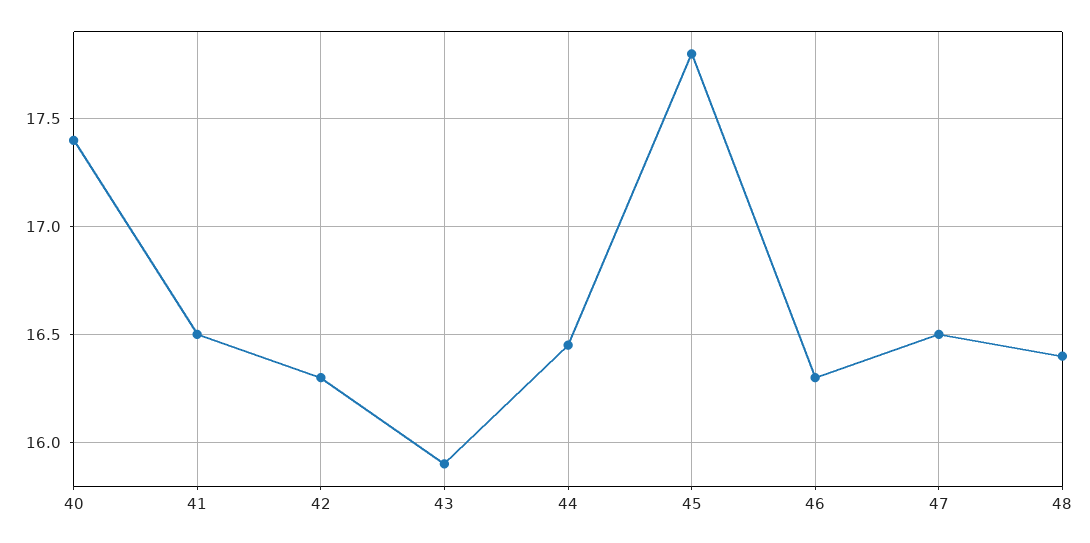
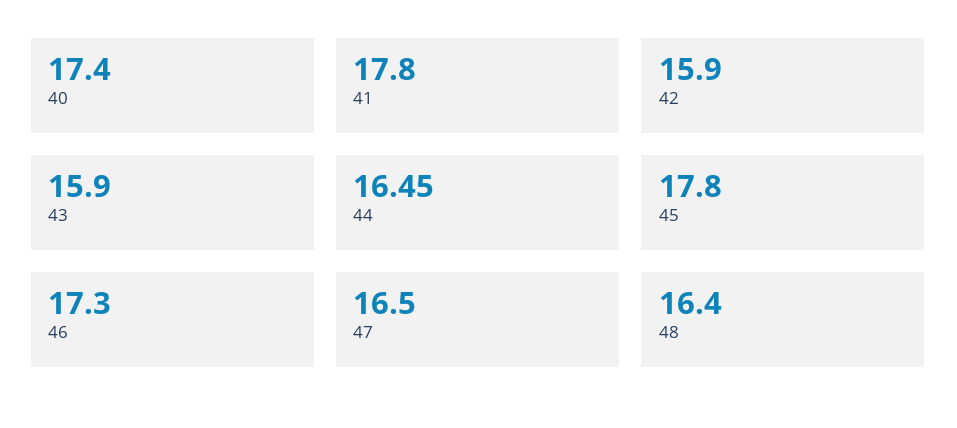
41: 16.5 -> 17.8
42: 16.3 -> 15.9
46: 16.3 -> 17.3

